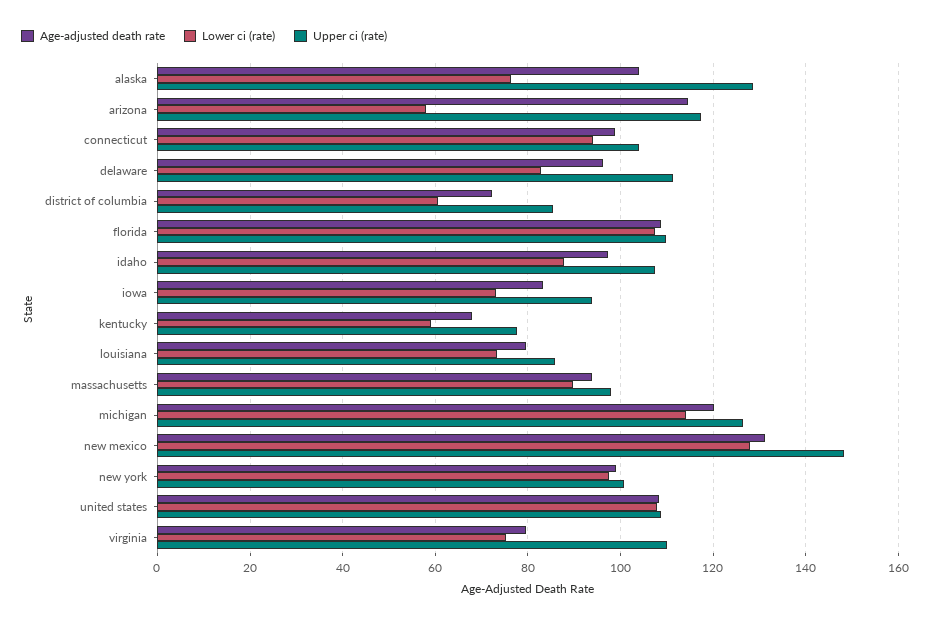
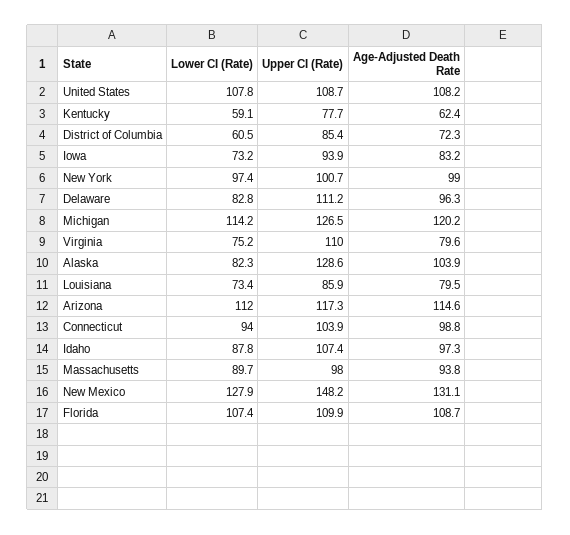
Lower ci (rate), alaska: 76 -> 82.3
Lower ci (rate), arizona: 58 -> 112
Age-adjusted death rate, kentucky: 68 -> 62.4

